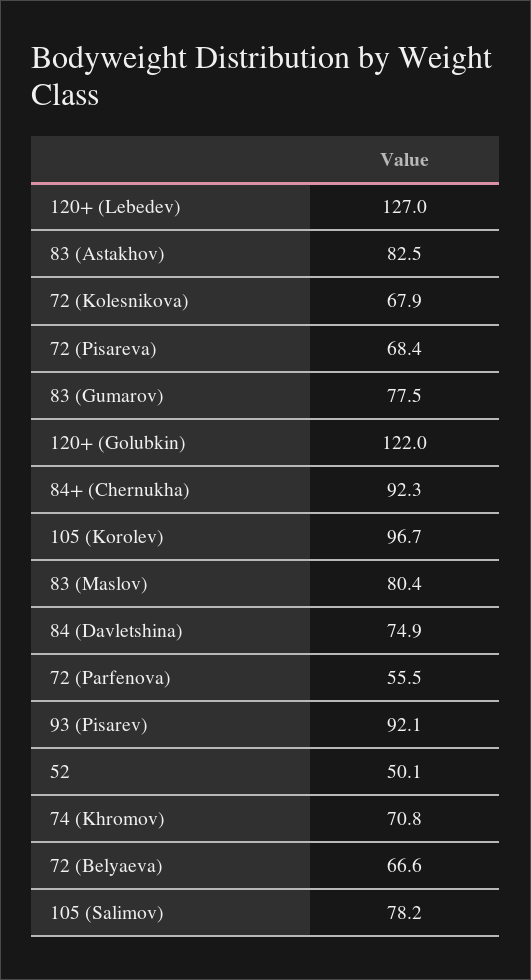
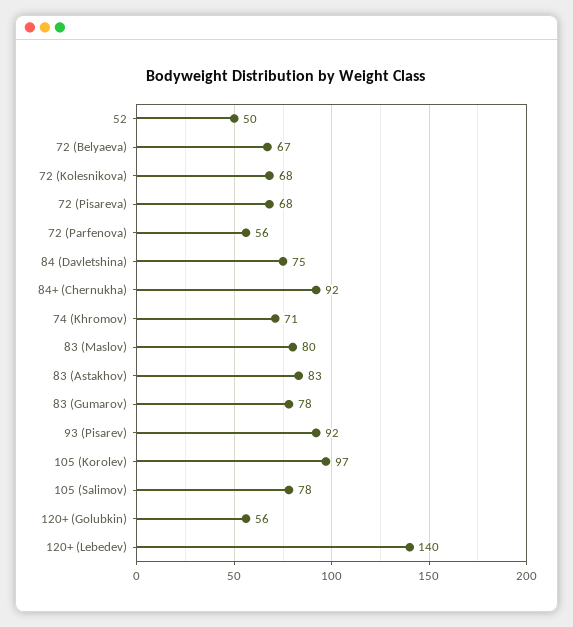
120+ (Lebedev): 127 -> 140
120+ (Golubkin): 122 -> 56

